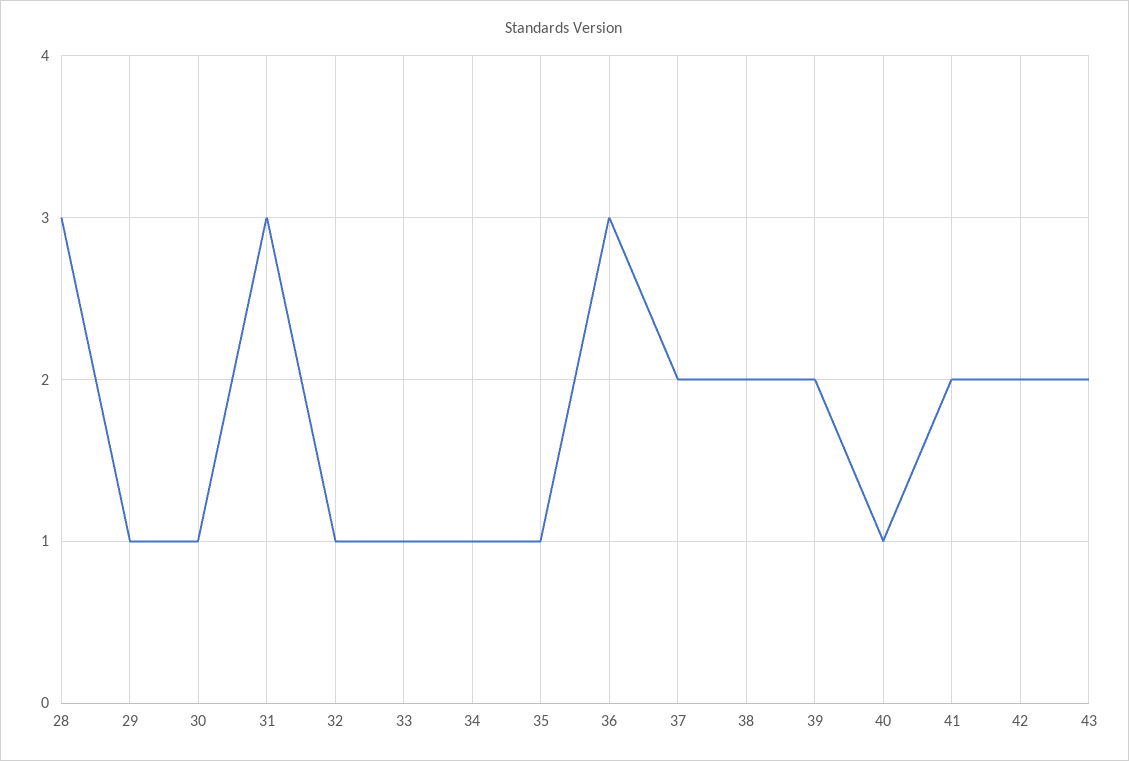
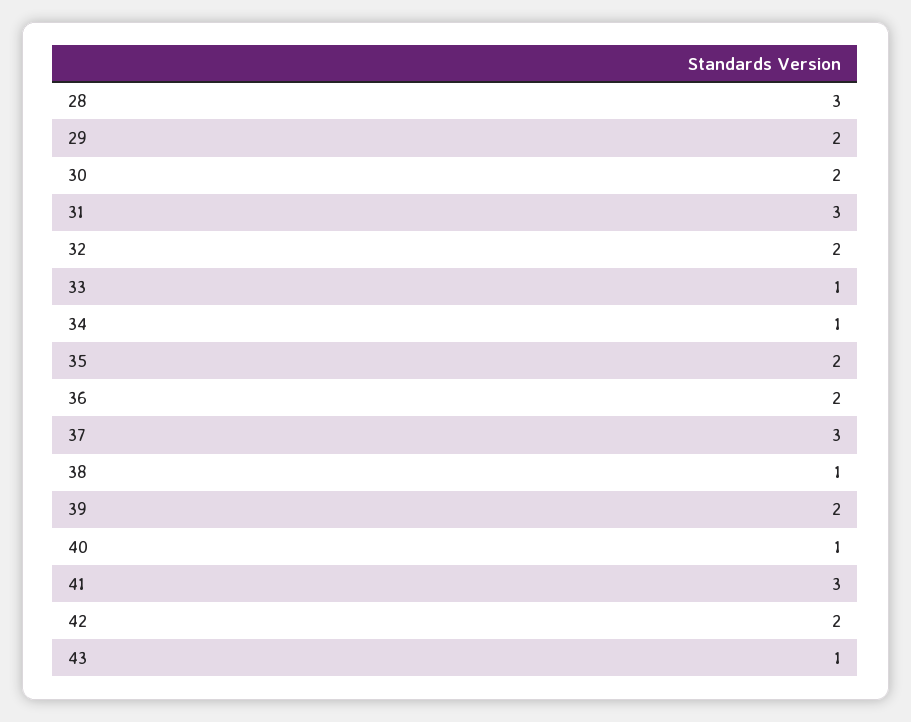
29: 1 -> 2
30: 1 -> 2
32: 1 -> 2
35: 1 -> 2
36: 3 -> 2
37: 2 -> 3
38: 2 -> 1
41: 2 -> 3
43: 2 -> 1

